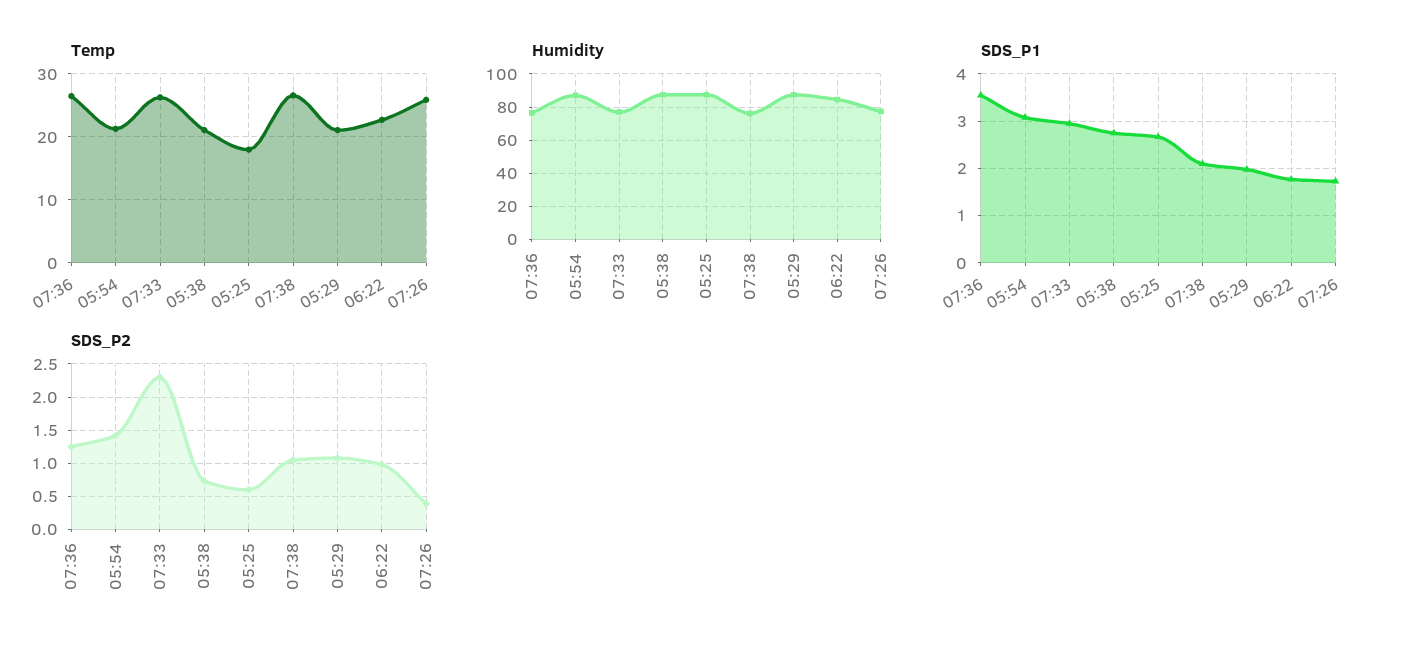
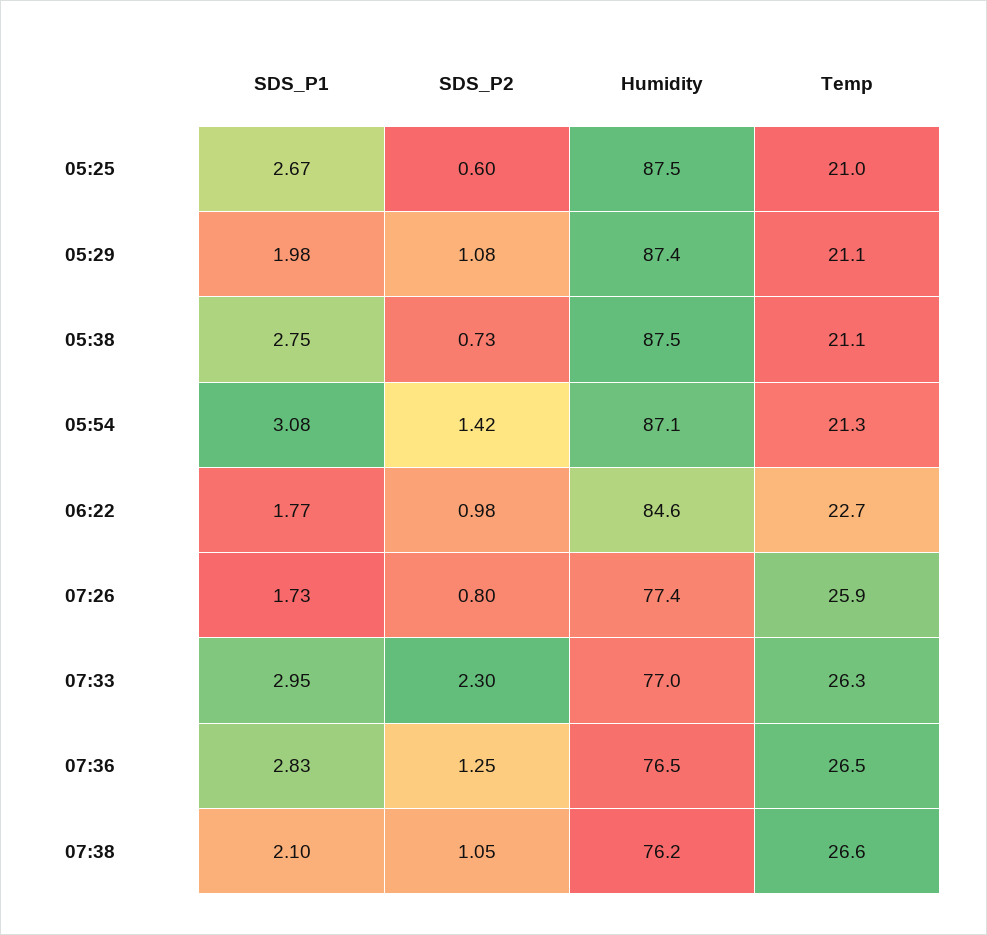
Temp, 05:25: 18 -> 21
SDS_P1, 07:36: 3.6 -> 2.83
SDS_P2, 07:26: 0.4 -> 0.8

